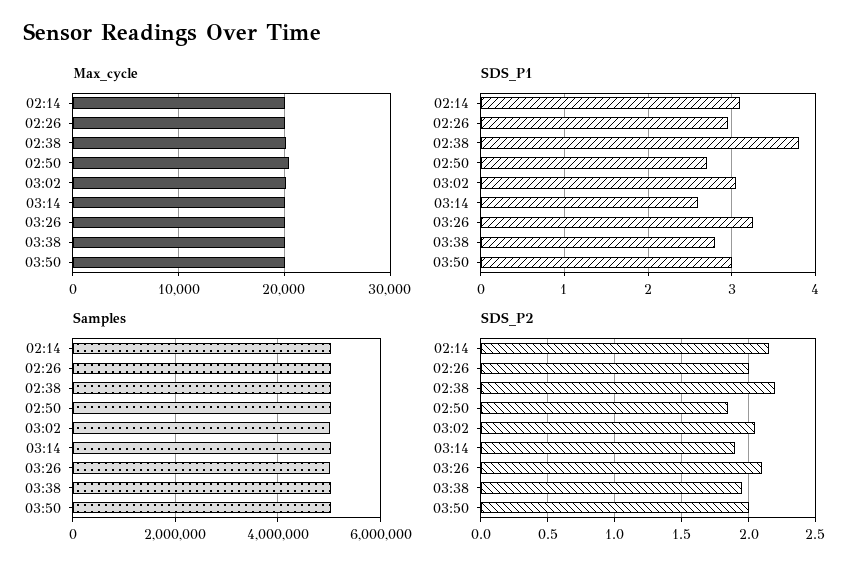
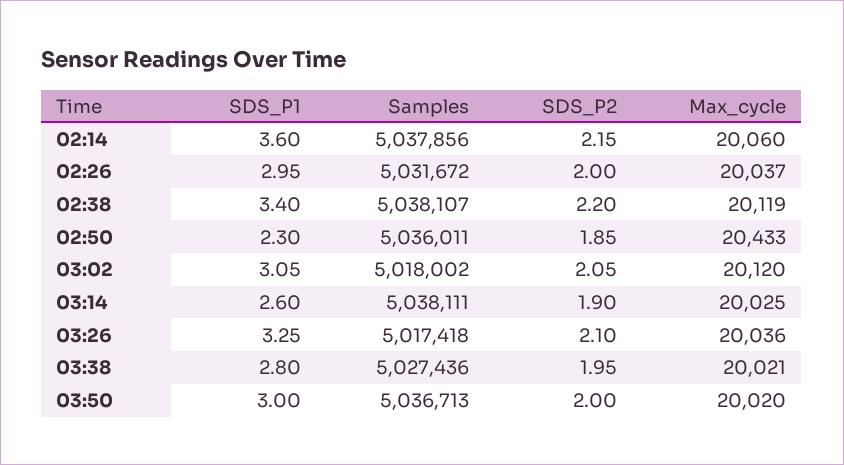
SDS_P1, 02:14: 3.1 -> 3.6
SDS_P1, 02:38: 3.8 -> 3.4
SDS_P1, 02:50: 2.7 -> 2.3

